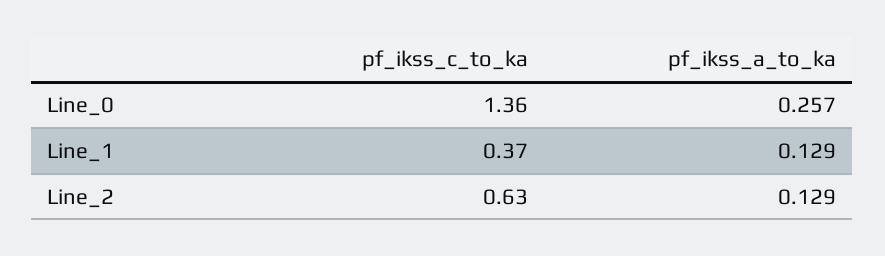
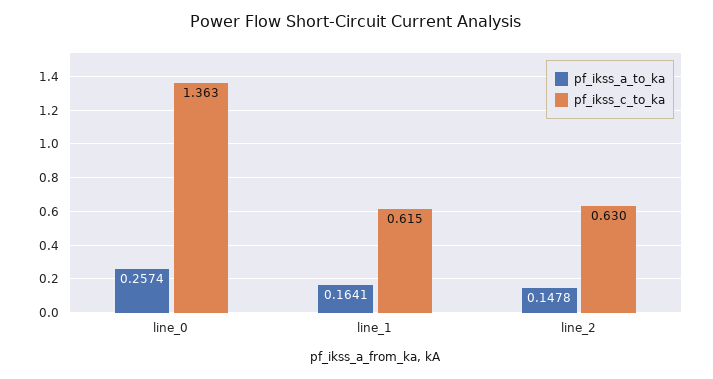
pf_ikss_c_to_ka, Line_1: 0.37 -> 0.615
pf_ikss_a_to_ka, Line_1: 0.129 -> 0.1641
pf_ikss_a_to_ka, Line_2: 0.129 -> 0.1478

